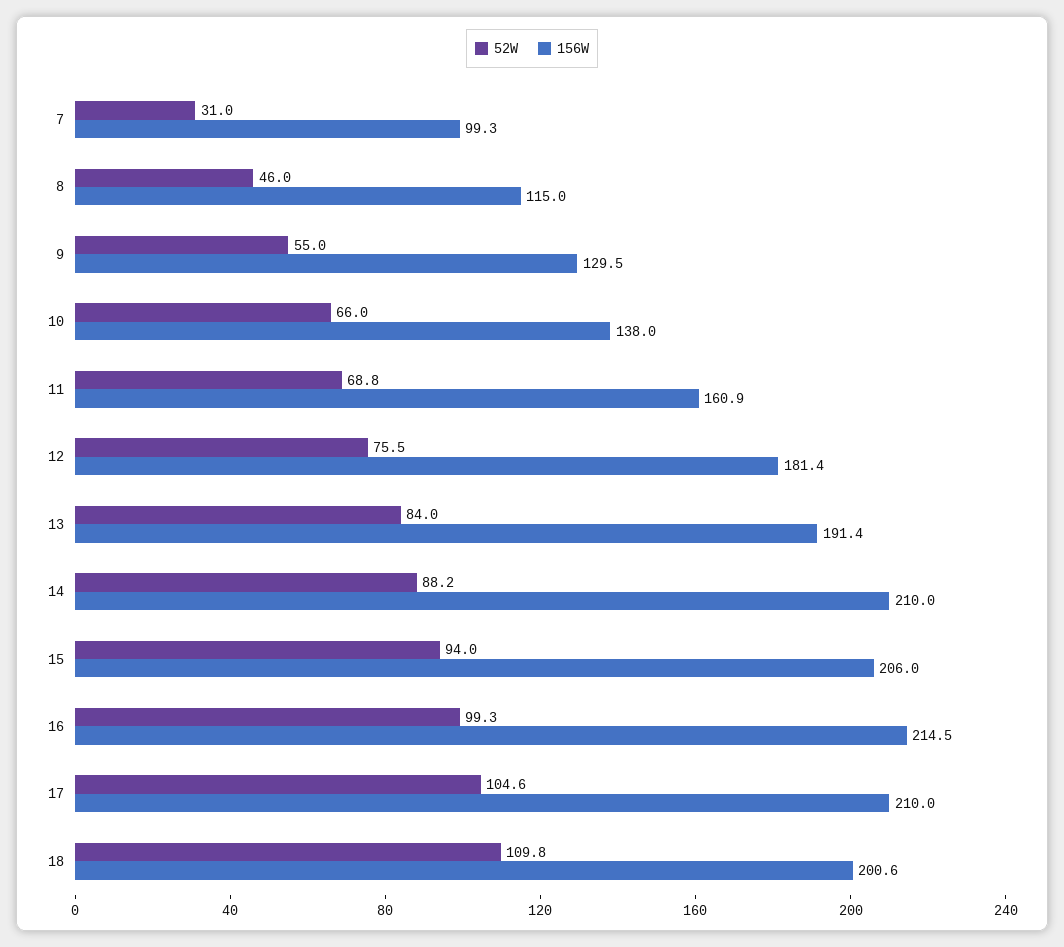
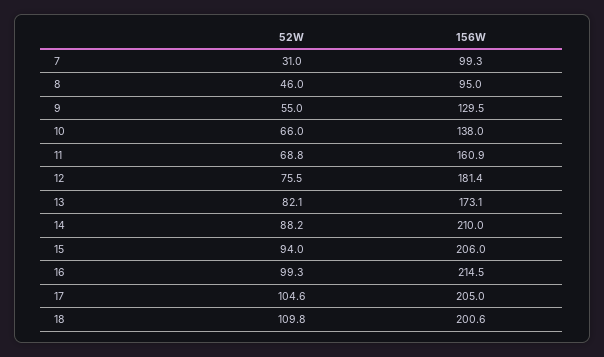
156W, 8: 115 -> 95
52W, 13: 84 -> 82.1
156W, 13: 191.4 -> 173.1
156W, 17: 210 -> 205

